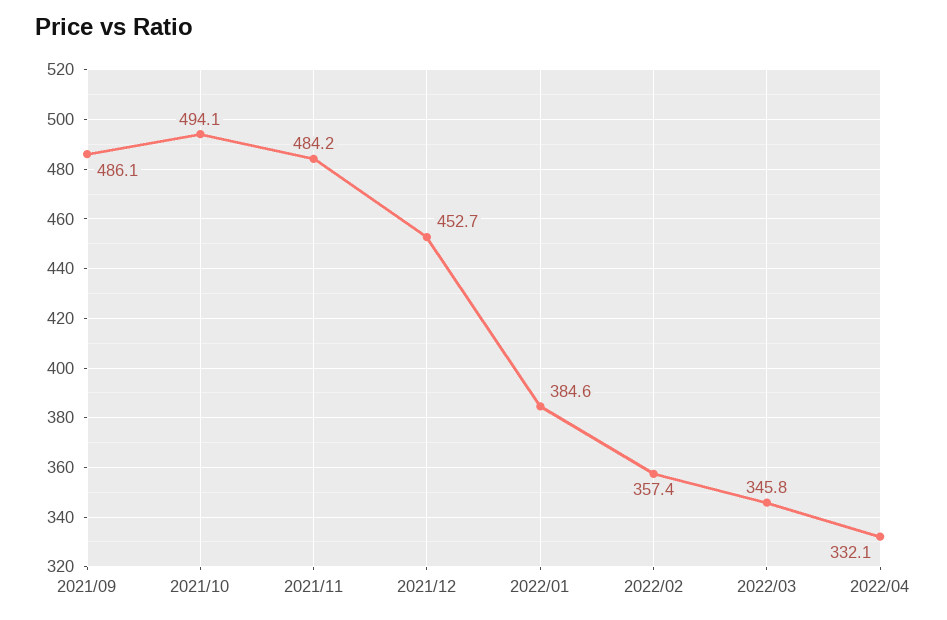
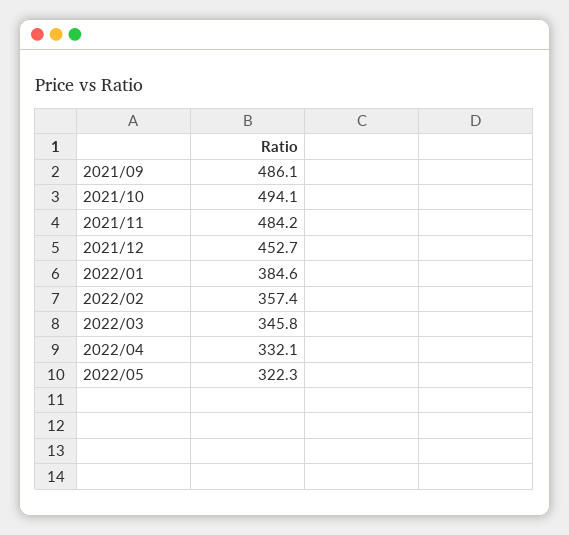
2022/05: none -> 322.3

